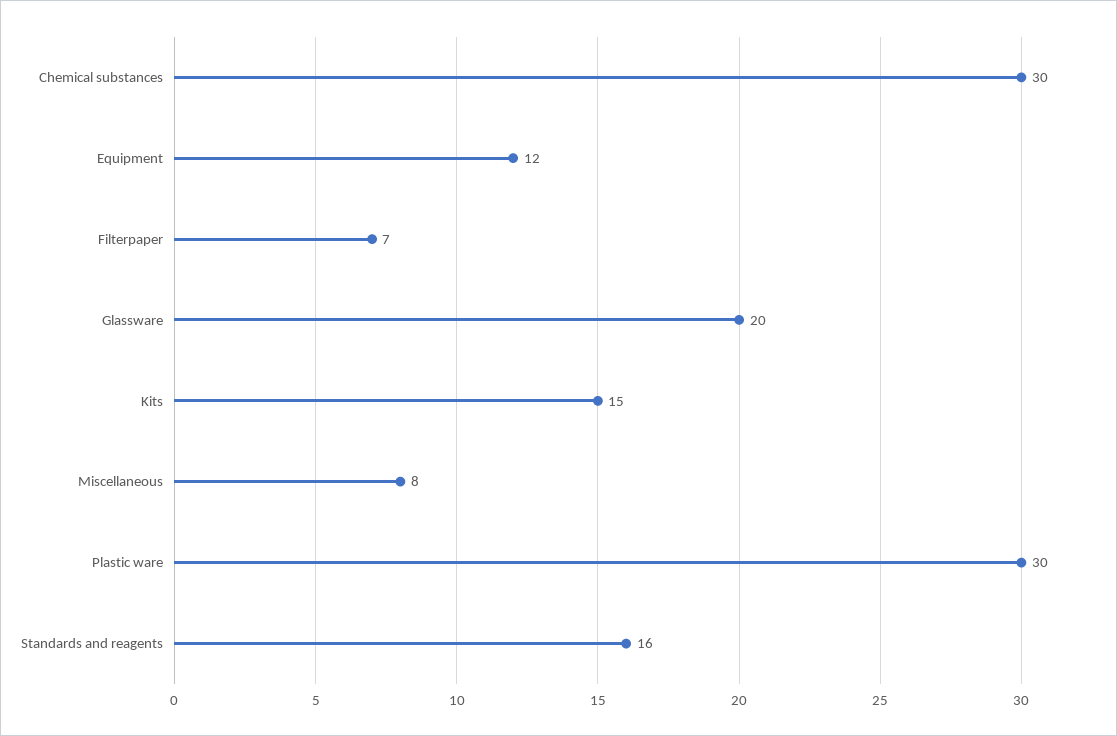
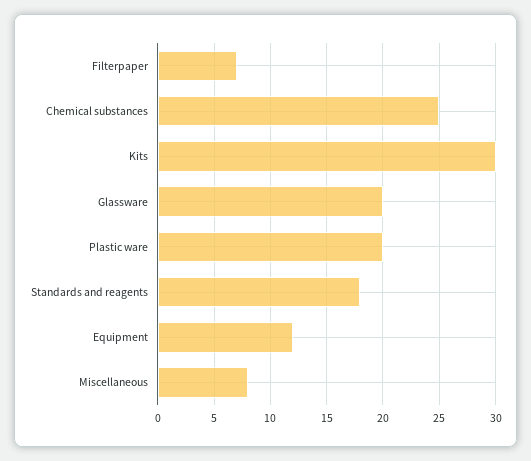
Chemical substances: 30 -> 25
Kits: 15 -> 30
Plastic ware: 30 -> 20
Standards and reagents: 16 -> 18

